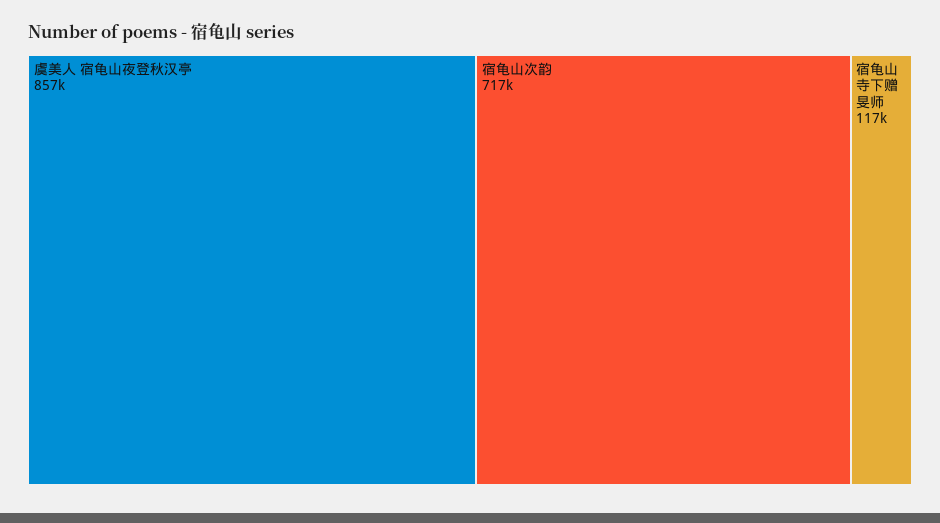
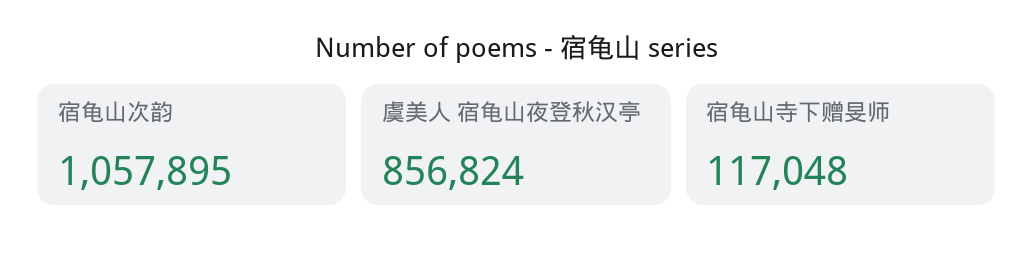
宿龟山次韵: 717000 -> 1057895

